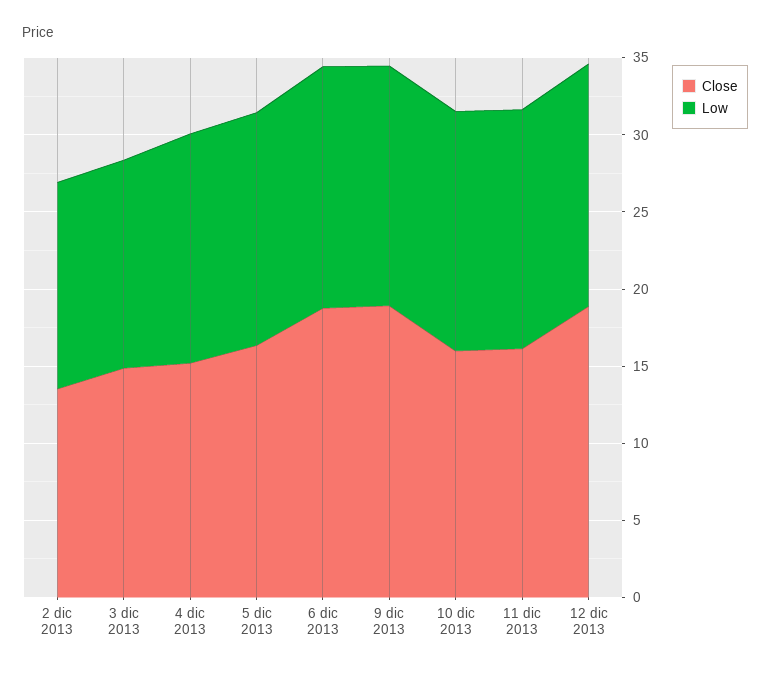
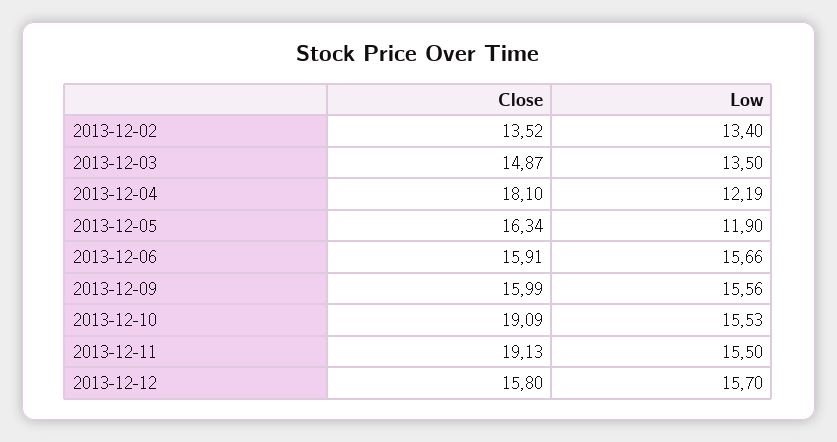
Close, 4 dic 2013: 15 -> 18.1
Low, 4 dic 2013: 15 -> 12.19
Low, 5 dic 2013: 15 -> 11.9
Close, 6 dic 2013: 19 -> 15.91
Close, 9 dic 2013: 19 -> 15.99
Close, 10 dic 2013: 16 -> 19.09
Close, 11 dic 2013: 16 -> 19.13
Close, 12 dic 2013: 19 -> 15.8

